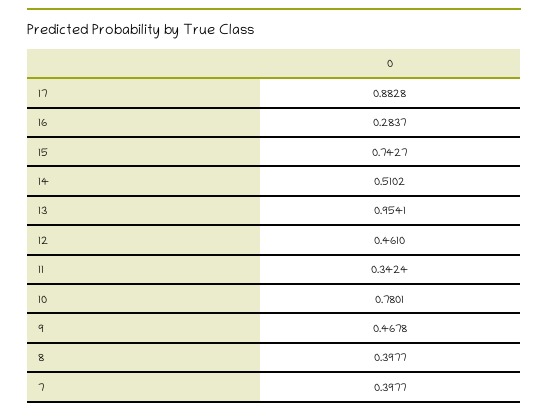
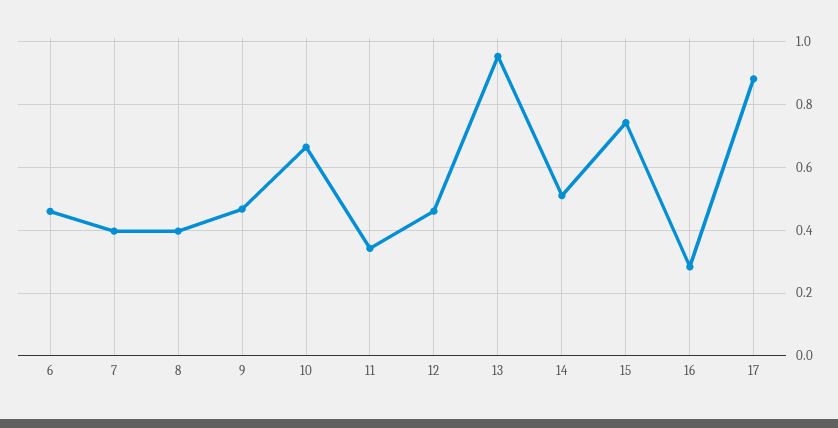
10: 0.7801 -> 0.66
6: none -> 0.46

